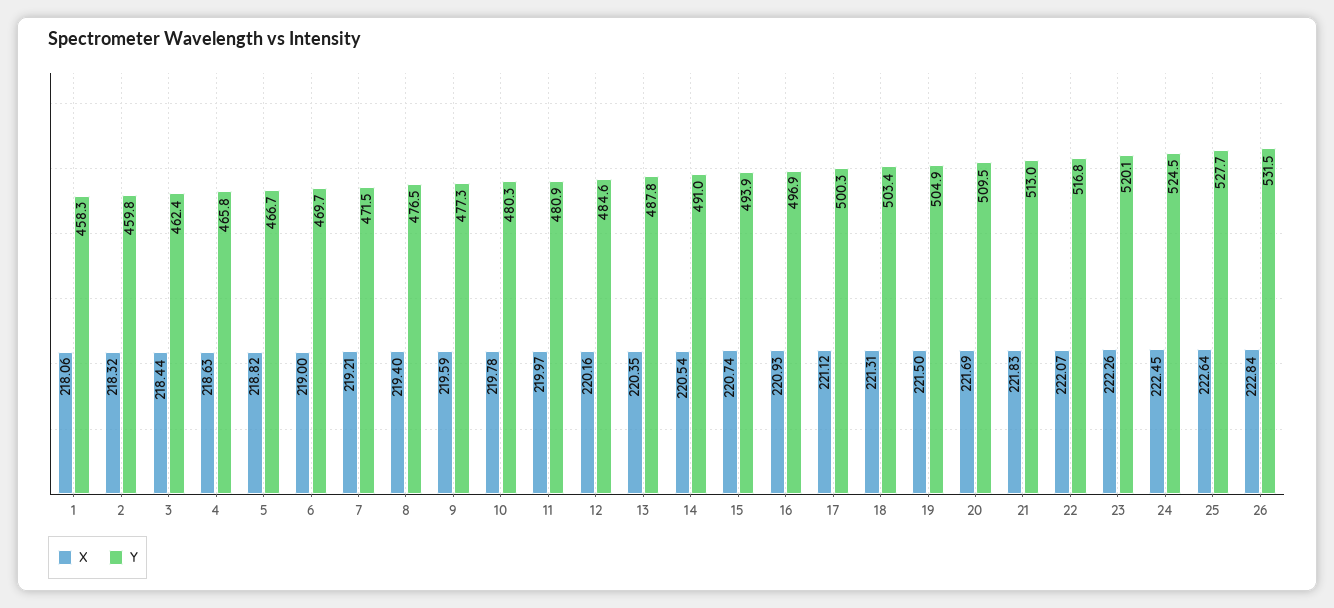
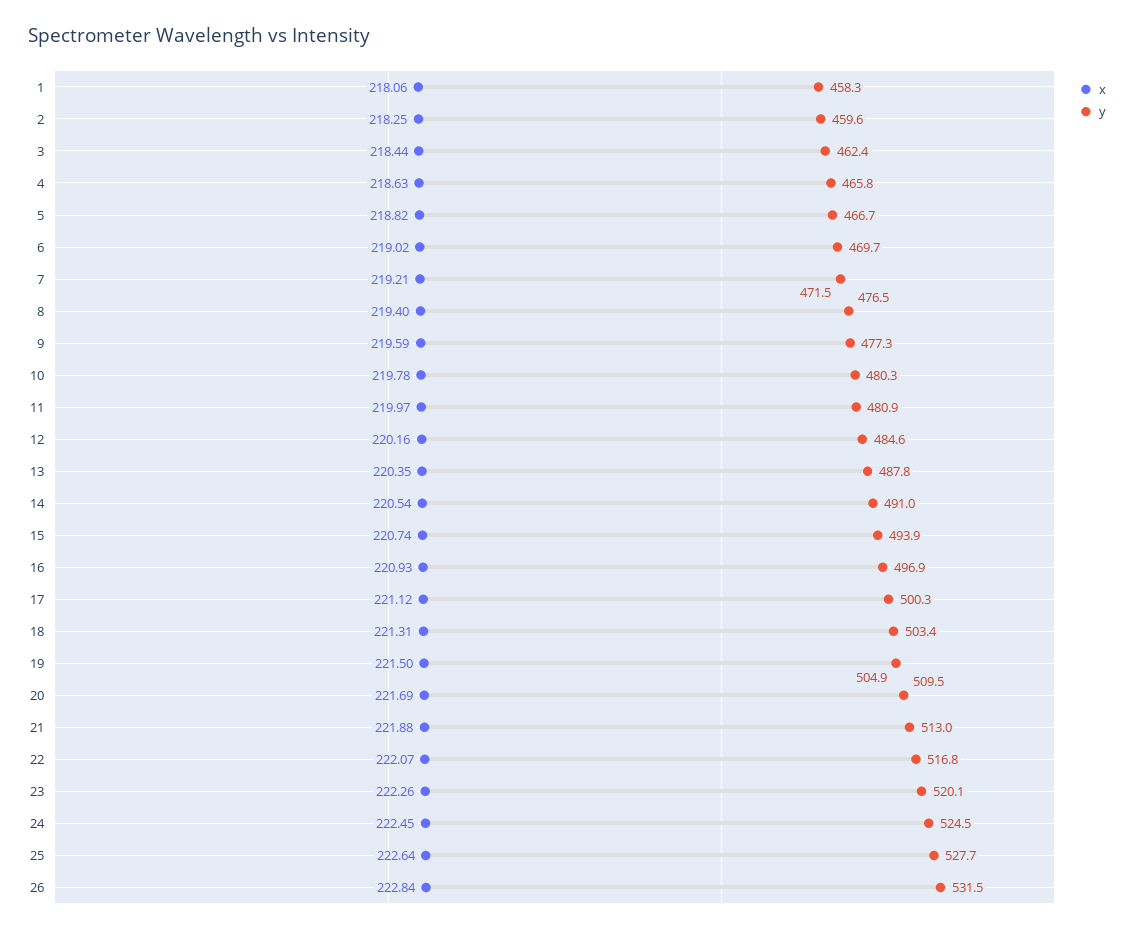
X, 2: 218.32 -> 218.25
Y, 2: 459.8 -> 459.6
X, 6: 219 -> 219.02
X, 21: 221.83 -> 221.88

